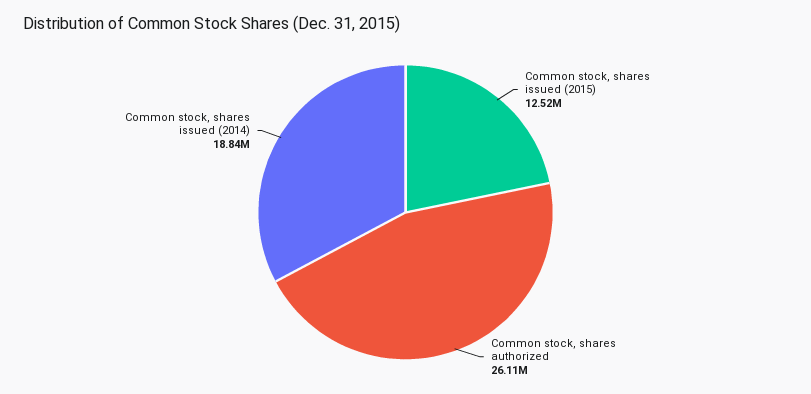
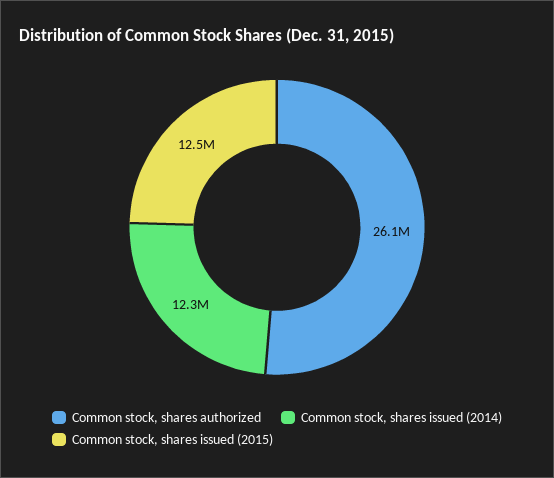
Common stock, shares issued (2014): 18840000 -> 12300000

